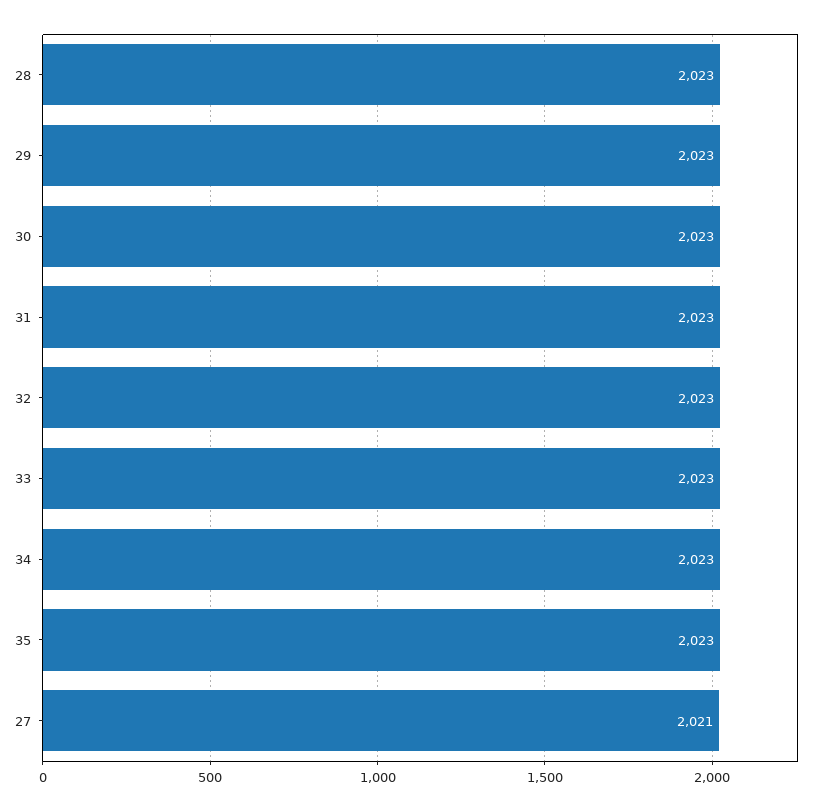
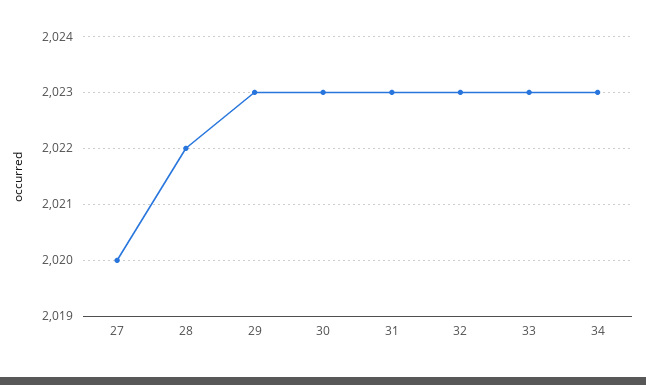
28: 2023 -> 2022
35: 2023 -> none
27: 2021 -> 2020

